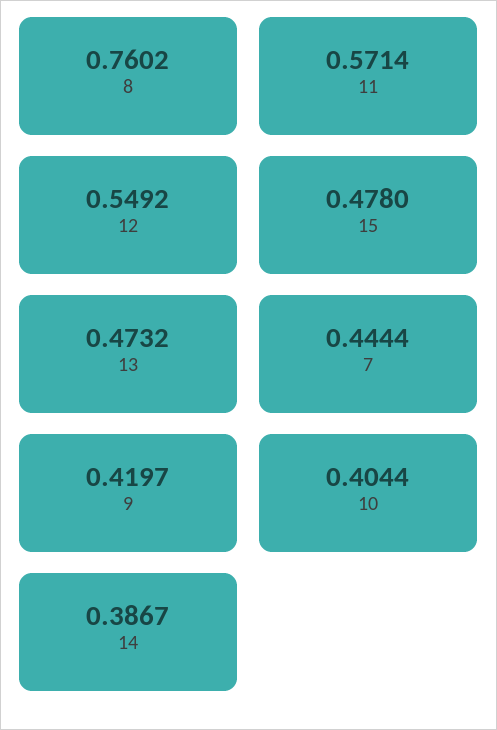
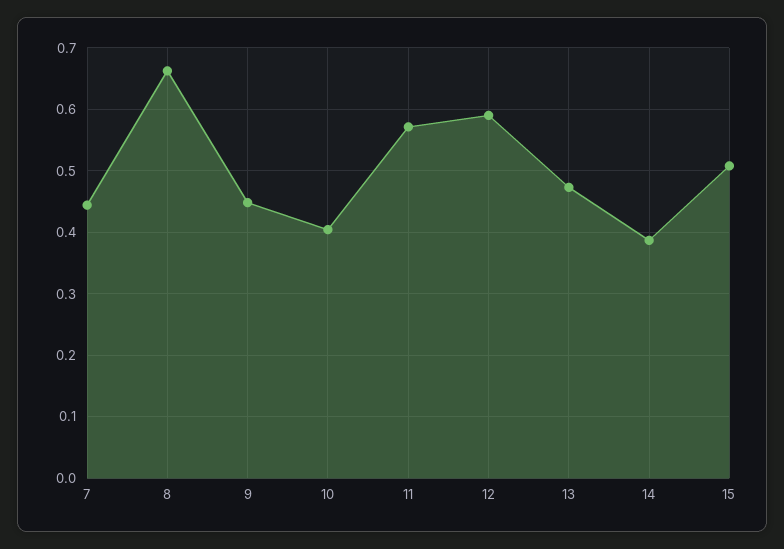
8: 0.7602 -> 0.66
12: 0.5492 -> 0.59
15: 0.478 -> 0.51
9: 0.4197 -> 0.45

